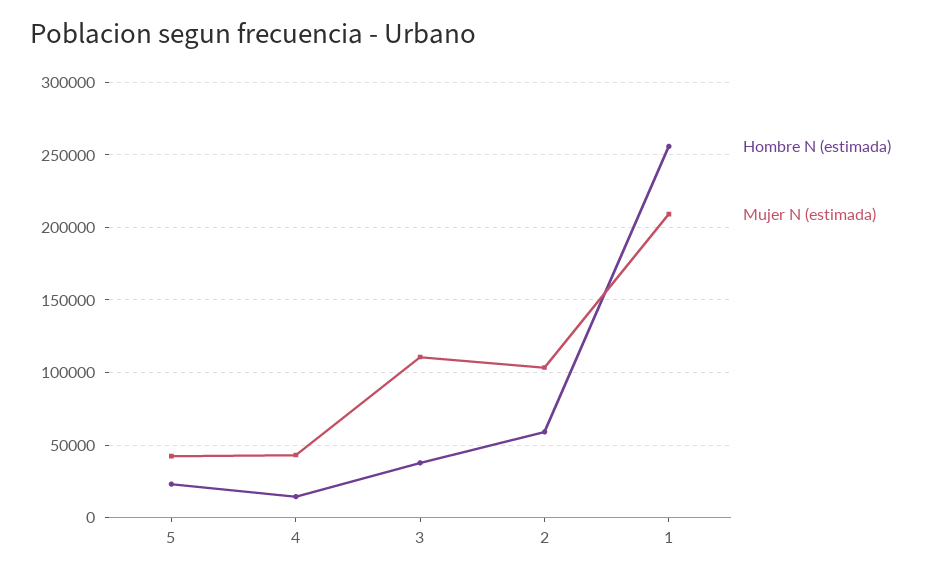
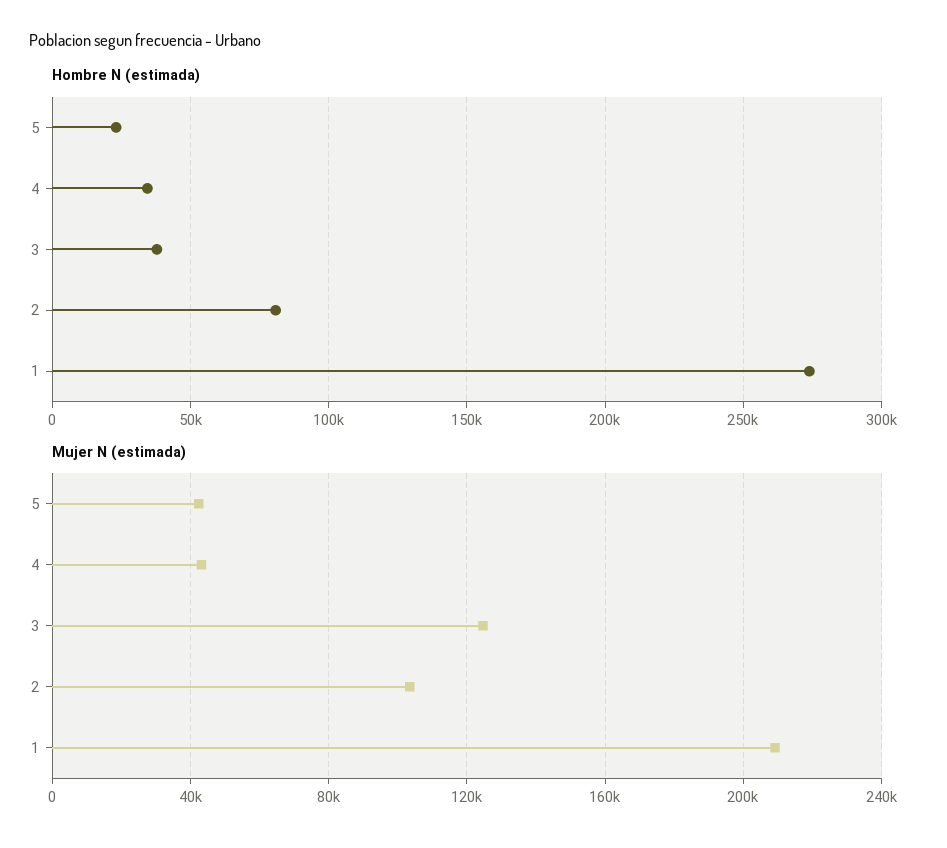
Hombre N (estimada), 4: 15000 -> 35000
Mujer N (estimada), 3: 110000 -> 125000
Hombre N (estimada), 2: 60000 -> 80000
Hombre N (estimada), 1: 255000 -> 275000

